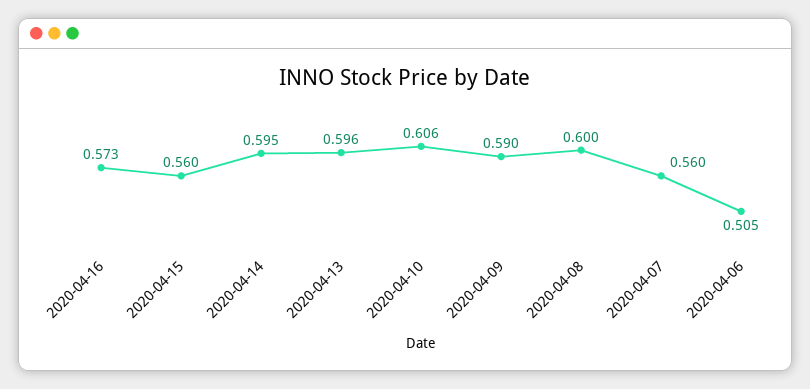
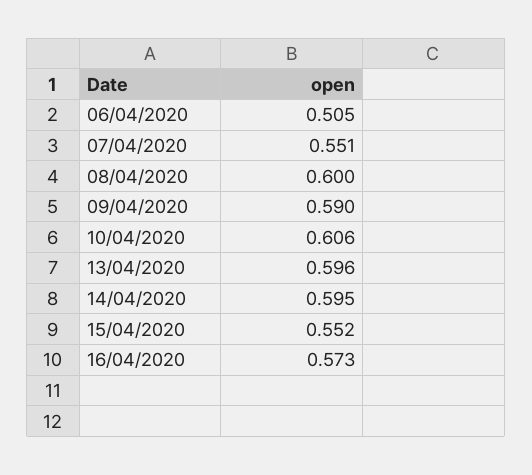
2020-04-15: 0.56 -> 0.552
2020-04-07: 0.56 -> 0.551

